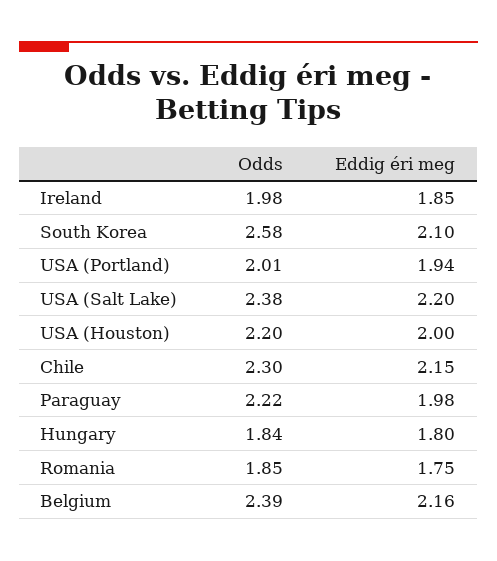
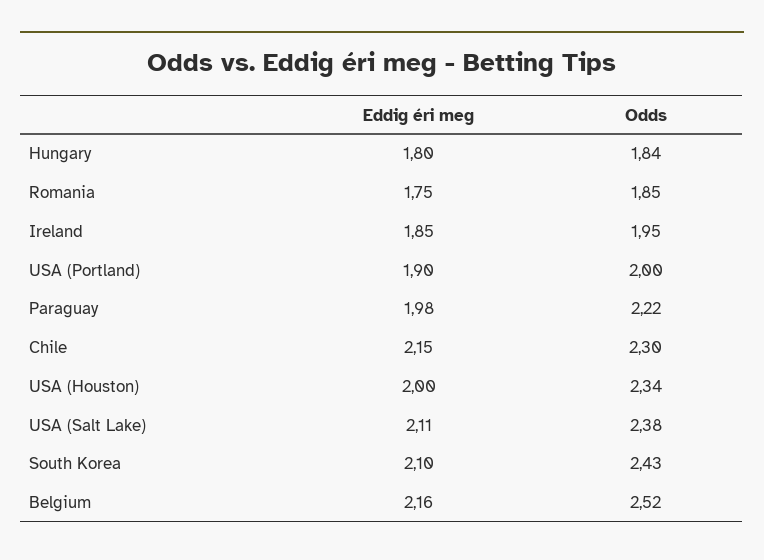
Odds, Ireland: 1.98 -> 1.95
Odds, South Korea: 2.58 -> 2.43
Odds, USA (Portland): 2.01 -> 2
Eddig éri meg, USA (Portland): 1.94 -> 1.9
Eddig éri meg, USA (Salt Lake): 2.2 -> 2.11
Odds, USA (Houston): 2.2 -> 2.34
Odds, Belgium: 2.39 -> 2.52

